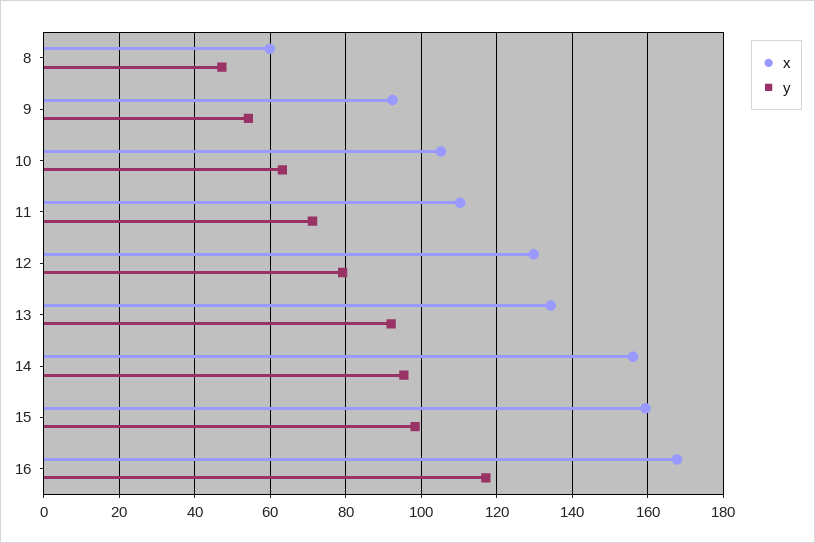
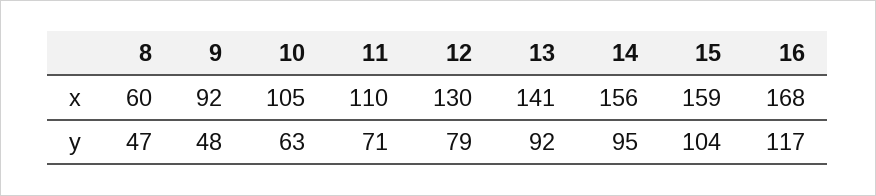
y, 9: 54 -> 48
x, 13: 134 -> 141
y, 15: 98 -> 104

